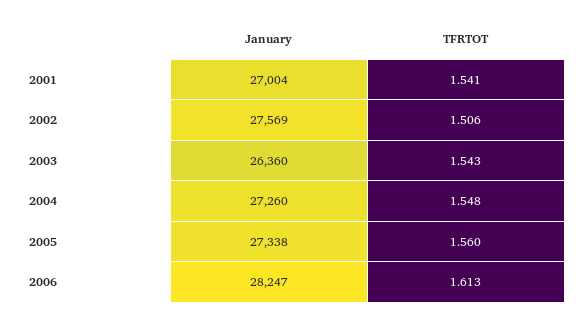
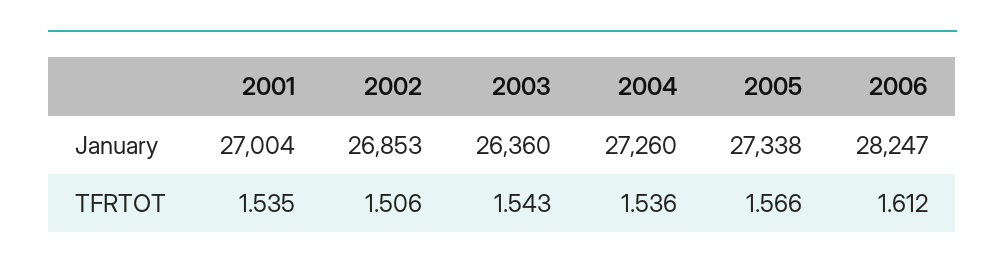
TFRTOT, 2001: 1.541 -> 1.535
January, 2002: 27569 -> 26853
TFRTOT, 2004: 1.548 -> 1.536
TFRTOT, 2005: 1.56 -> 1.566
TFRTOT, 2006: 1.613 -> 1.612

